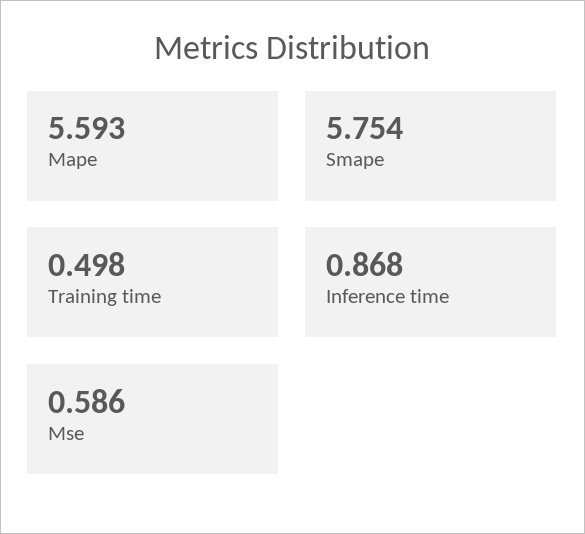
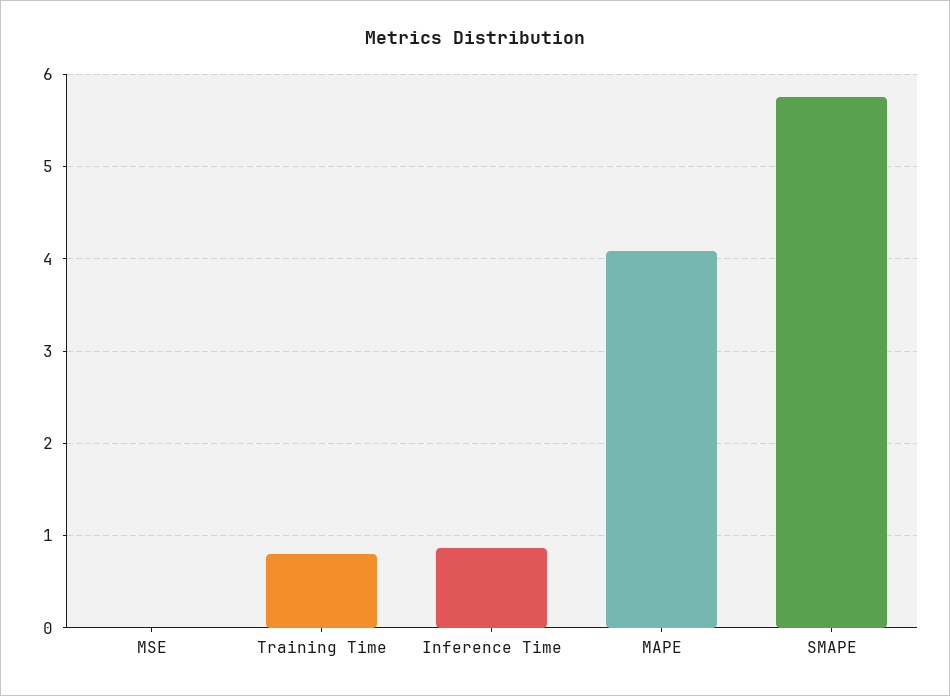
Mape: 5.593 -> 4.1
Training time: 0.498 -> 0.8
Mse: 0.586 -> 0

